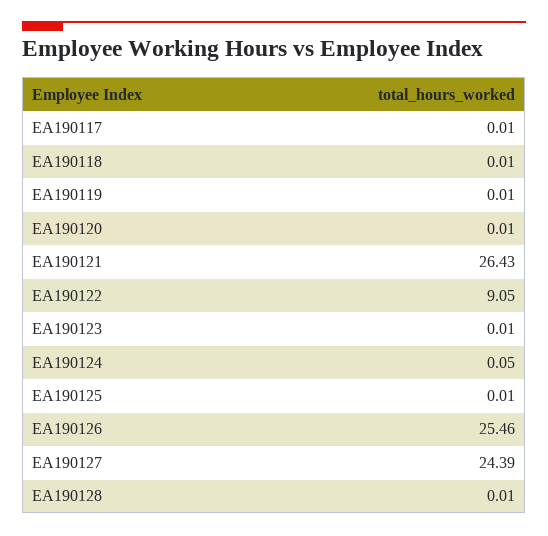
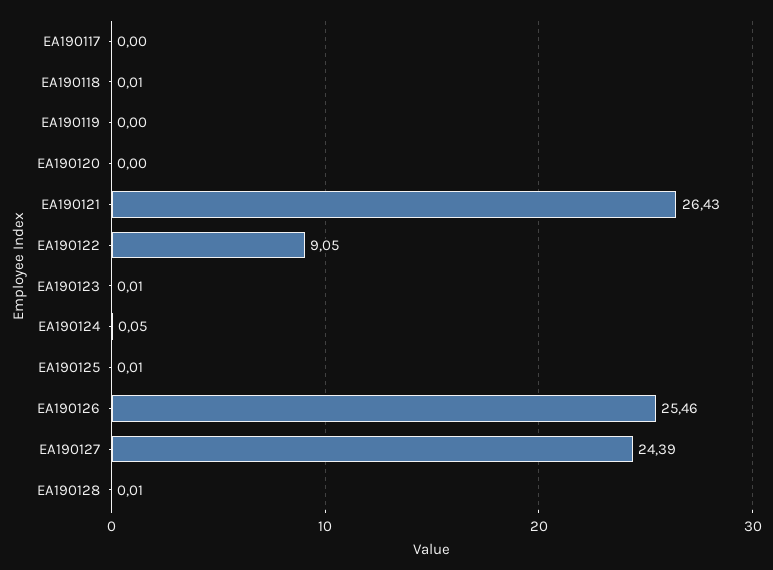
EA190117: 0.01 -> 0
EA190119: 0.01 -> 0
EA190120: 0.01 -> 0

